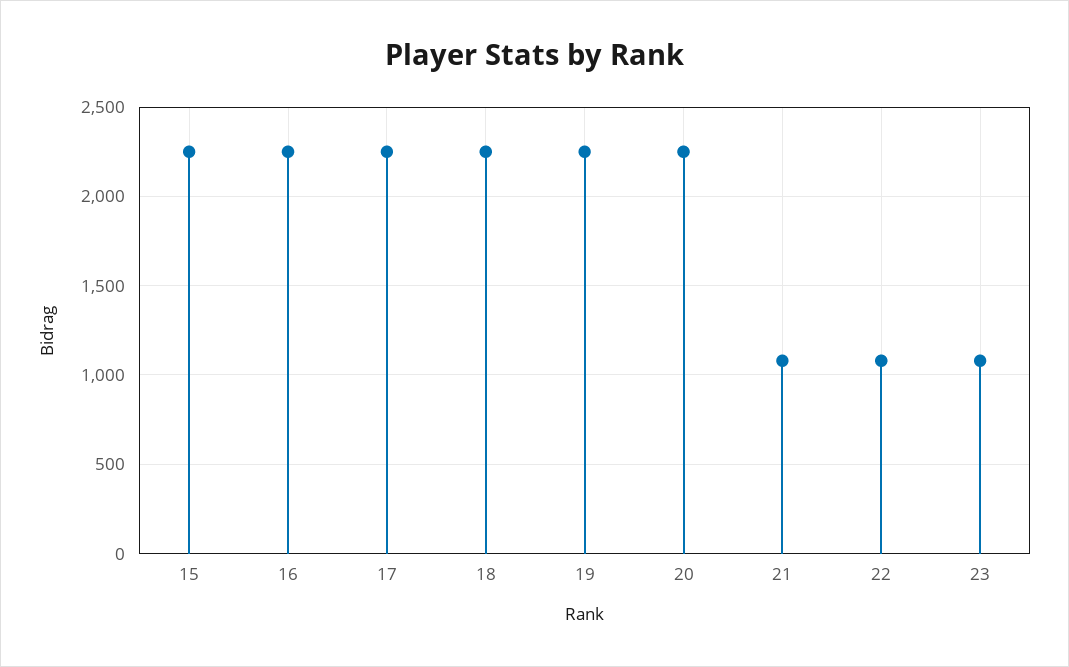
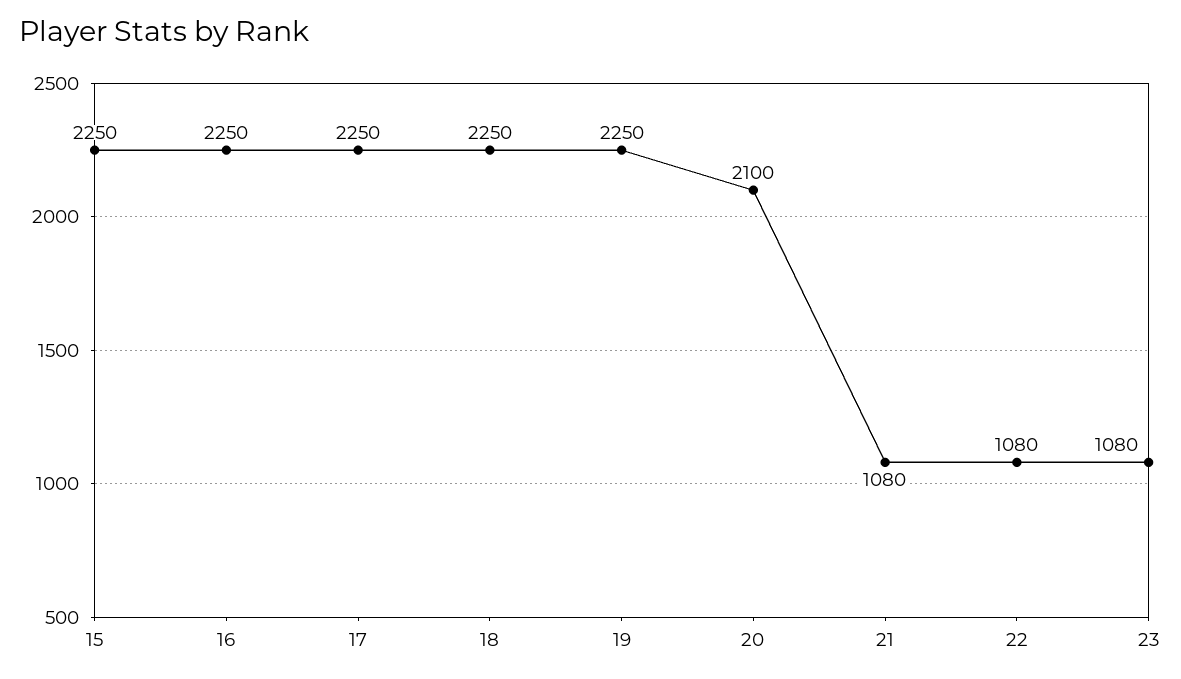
20: 2250 -> 2100

